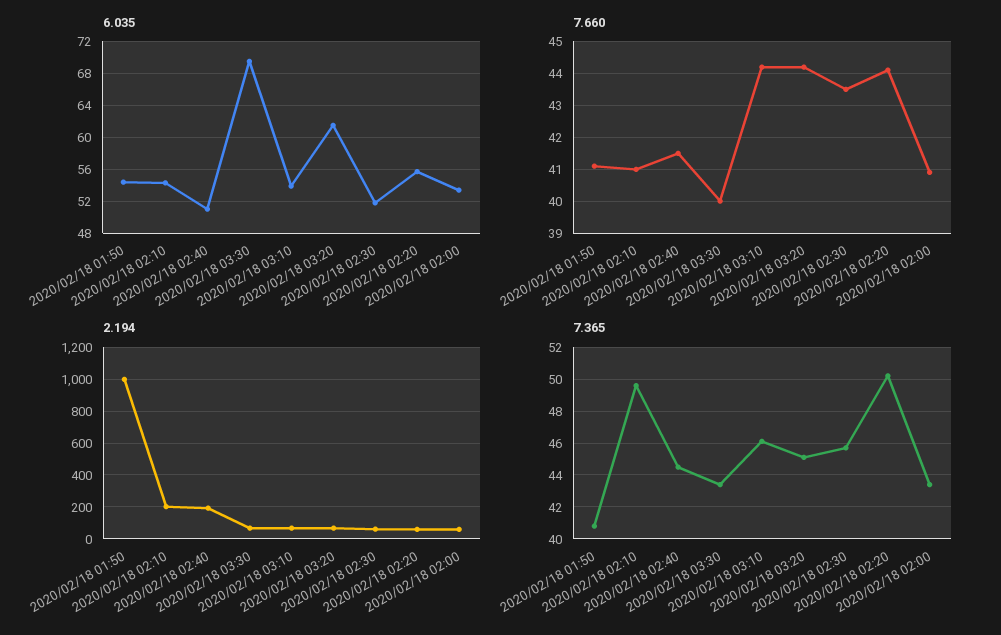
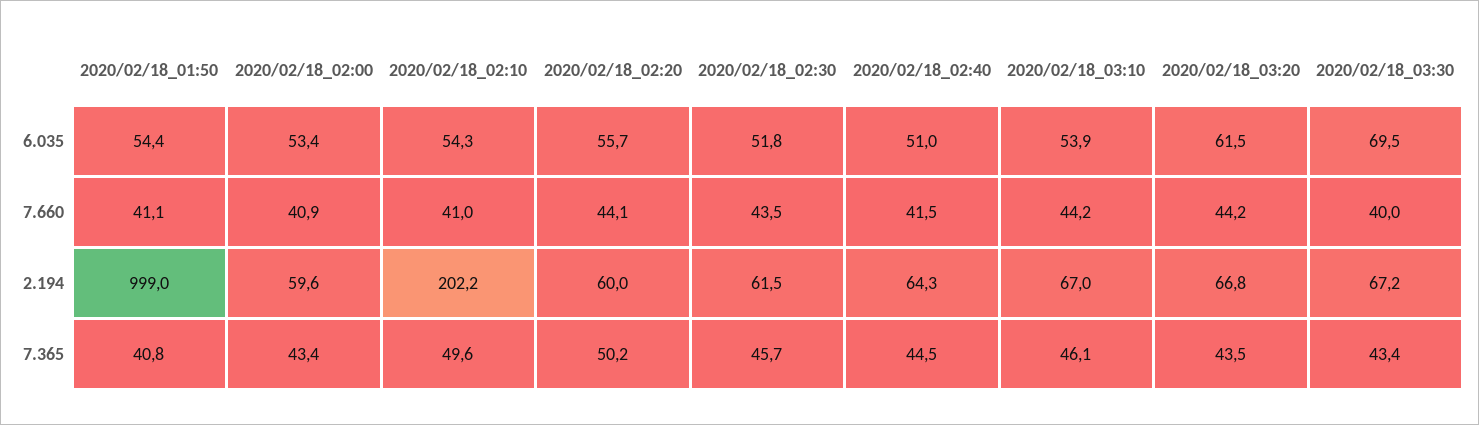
2.194, 2020/02/18 02:40: 200 -> 64.3
7.365, 2020/02/18 03:20: 45 -> 43.5

